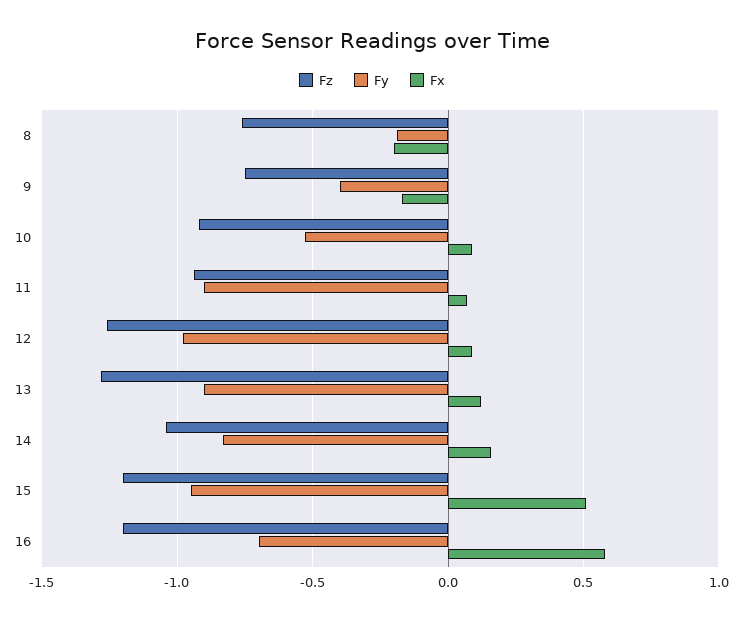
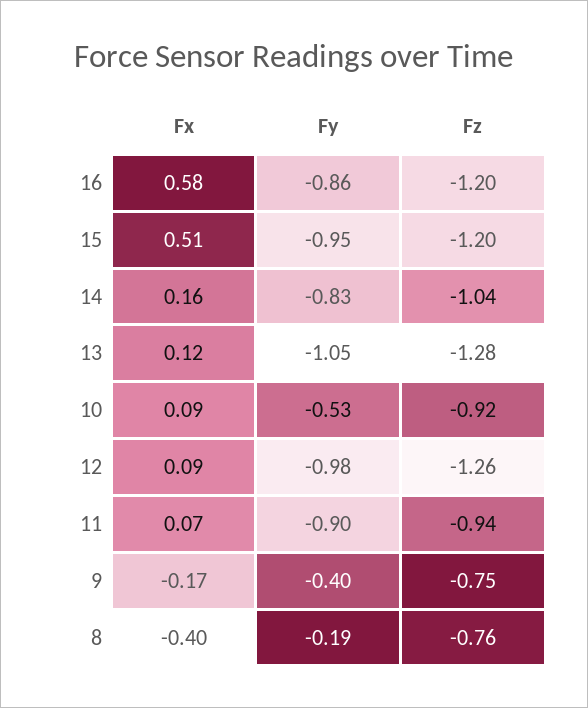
Fx, 8: -0.2 -> -0.4
Fy, 13: -0.9 -> -1.05
Fy, 16: -0.7 -> -0.86

